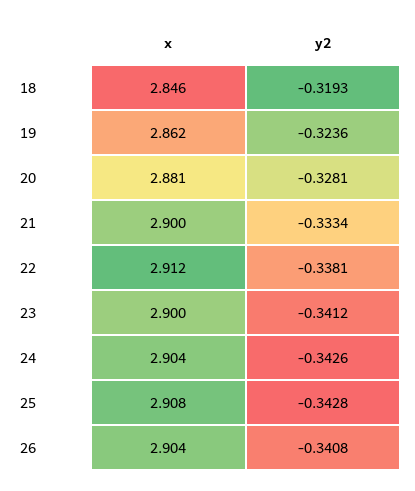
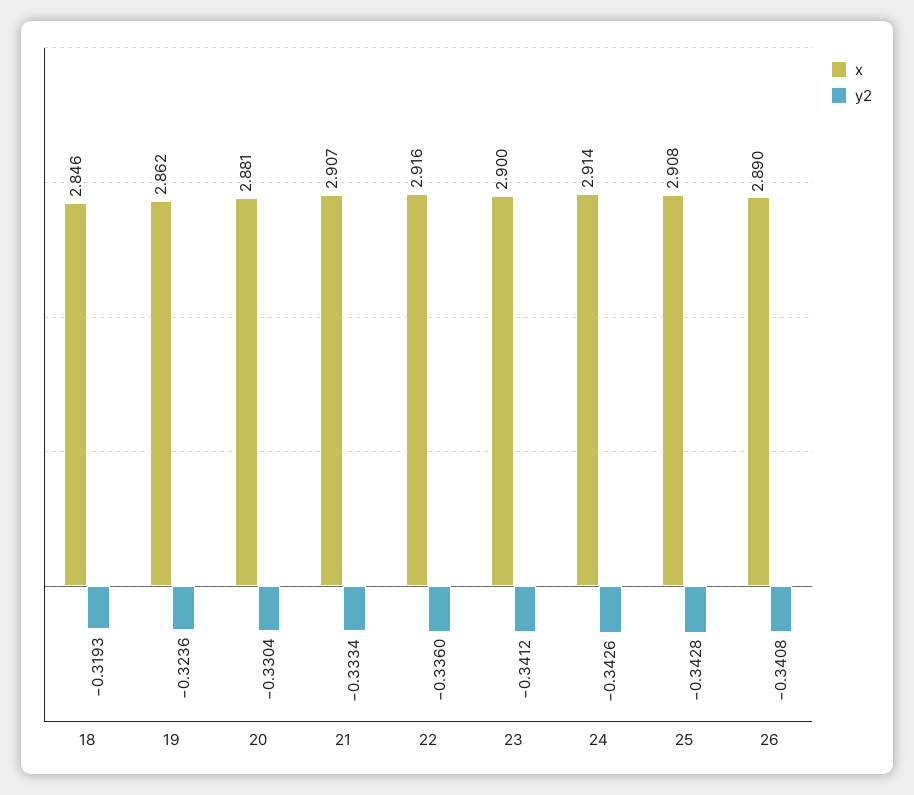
y2, 20: -0.3281 -> -0.3304
x, 21: 2.9 -> 2.907
x, 22: 2.912 -> 2.916
y2, 22: -0.3381 -> -0.336
x, 24: 2.904 -> 2.914
x, 26: 2.904 -> 2.89

